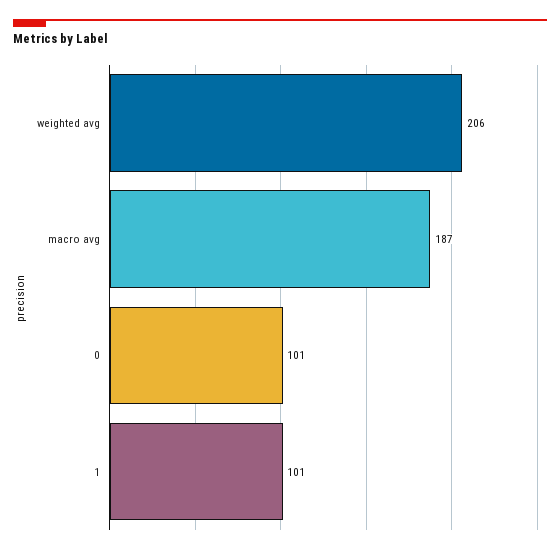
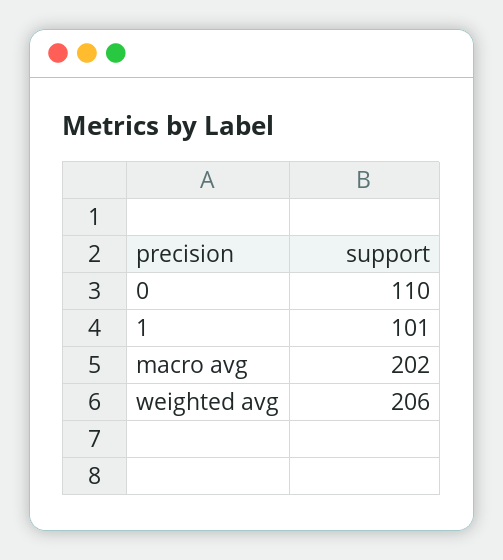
macro avg: 187 -> 202
0: 101 -> 110

